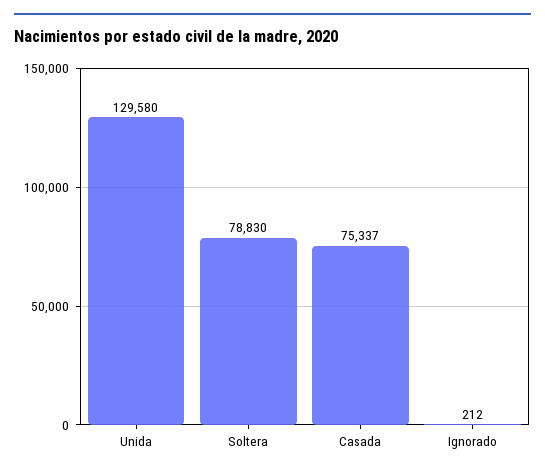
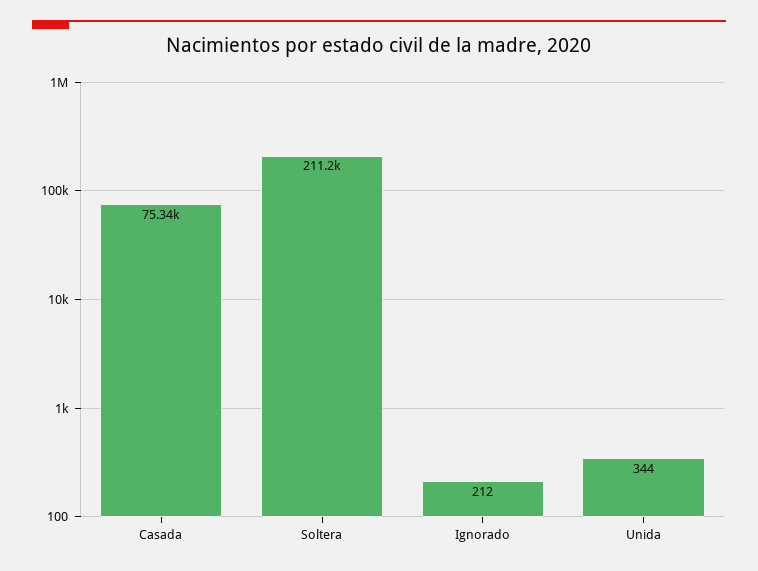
Unida: 129580 -> 344
Soltera: 78830 -> 211200

